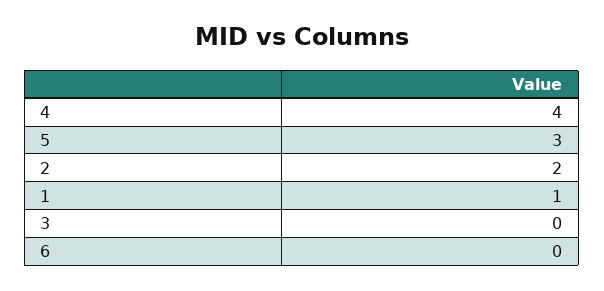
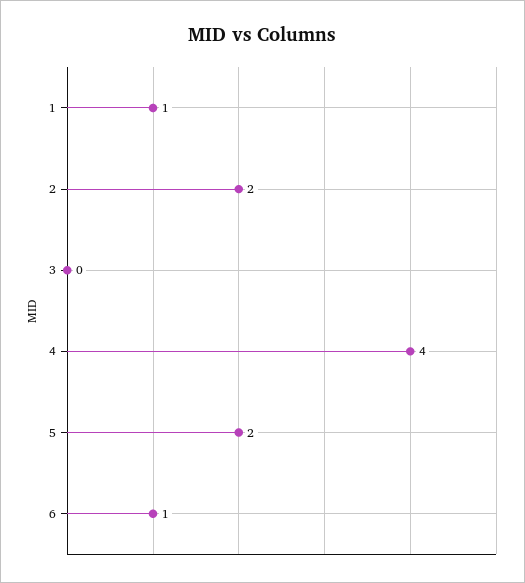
5: 3 -> 2
6: 0 -> 1

